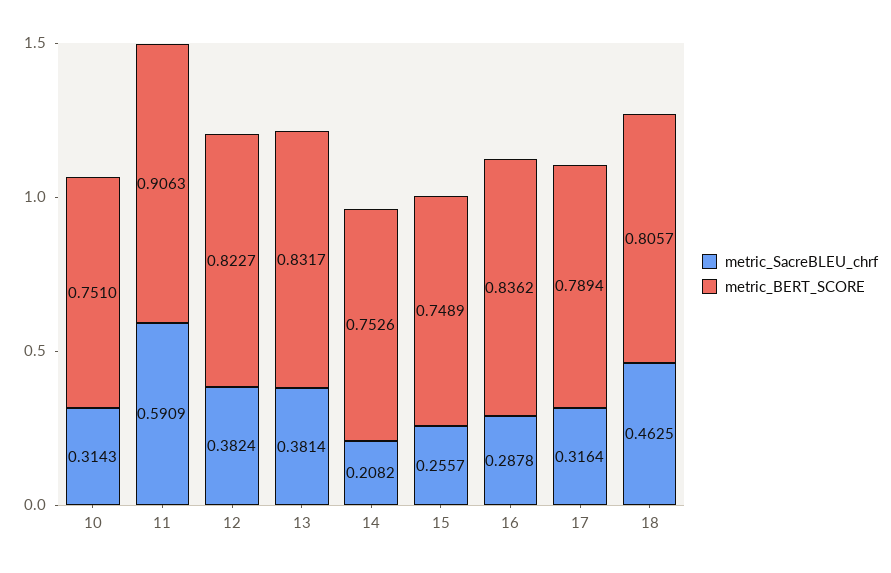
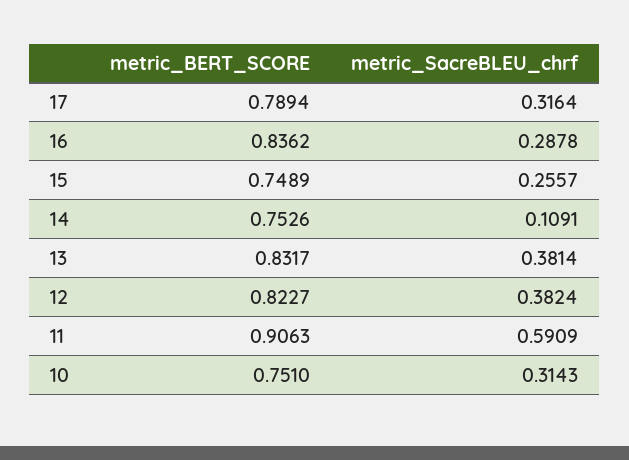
metric_SacreBLEU_chrf, 14: 0.2082 -> 0.1091
metric_SacreBLEU_chrf, 18: 0.4625 -> none
metric_BERT_SCORE, 18: 0.8057 -> none

